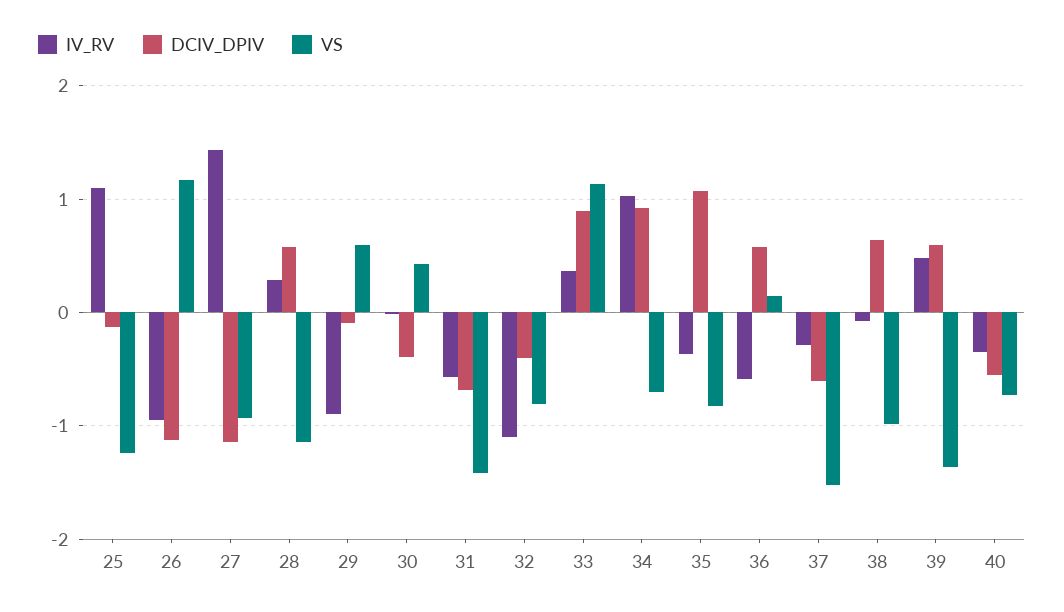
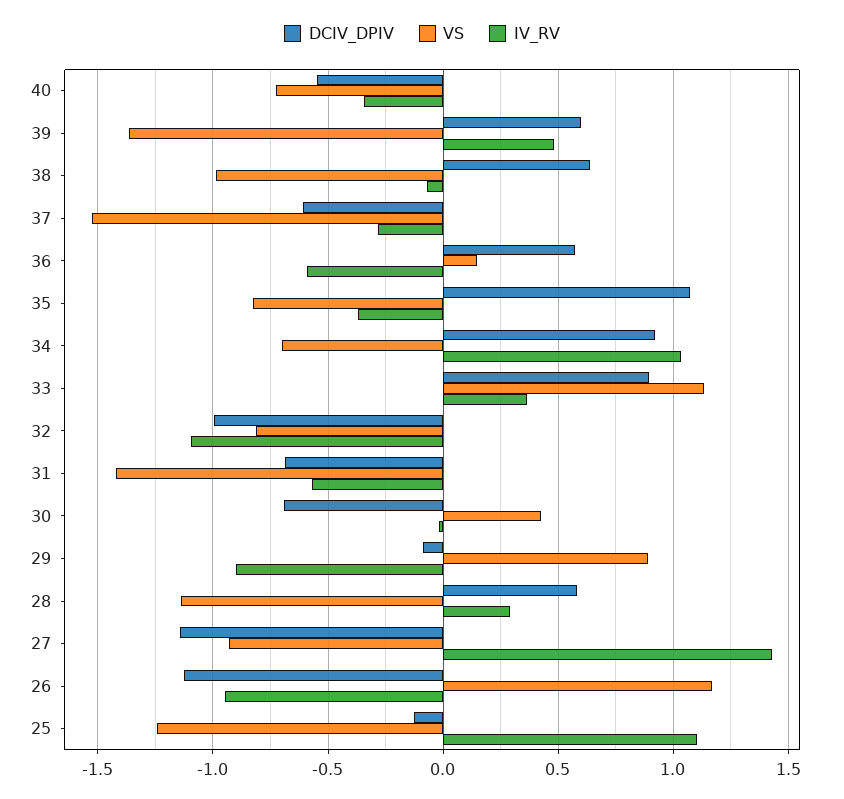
VS, 29: 0.6 -> 0.9
DCIV_DPIV, 30: -0.4 -> -0.7
DCIV_DPIV, 32: -0.4 -> -1

